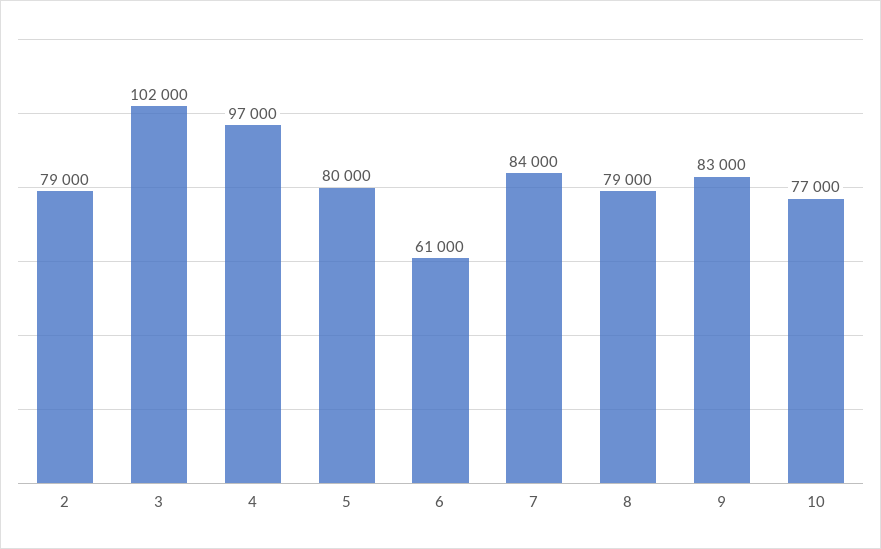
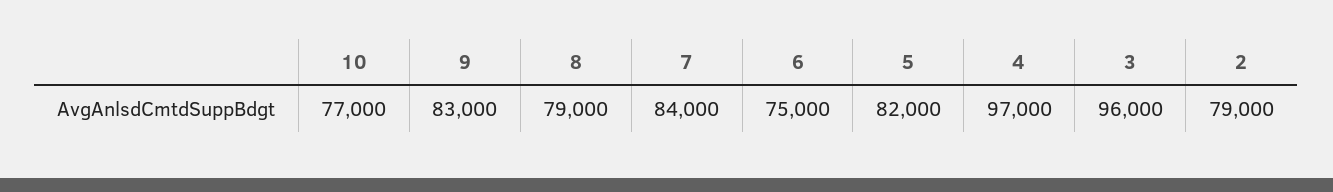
3: 102000 -> 96000
5: 80000 -> 82000
6: 61000 -> 75000

